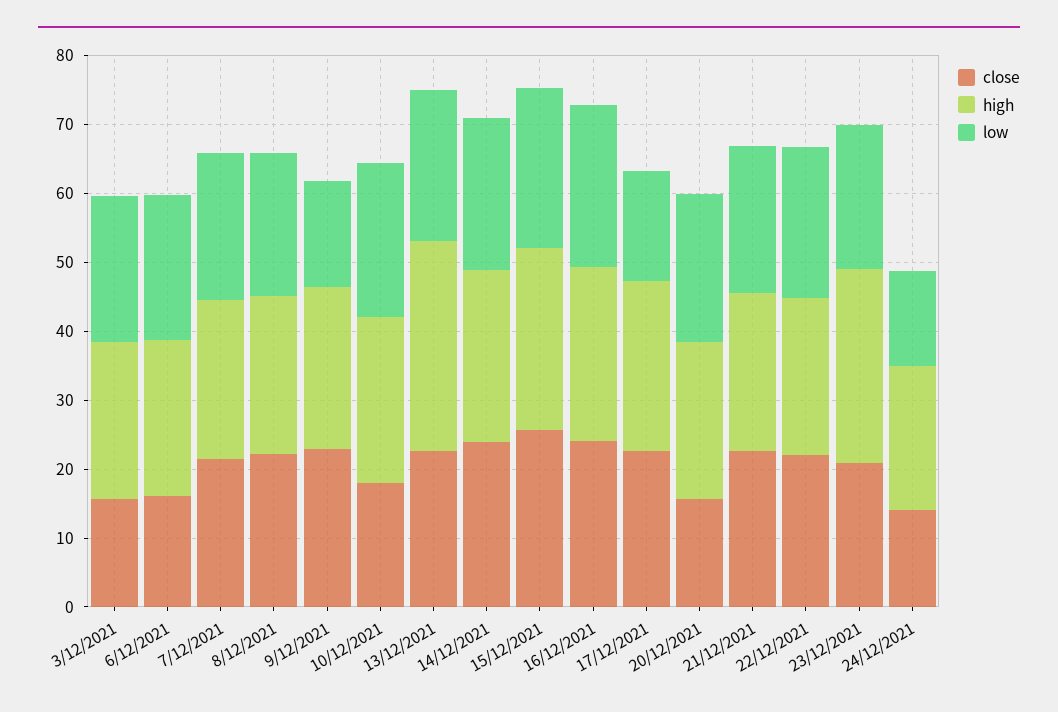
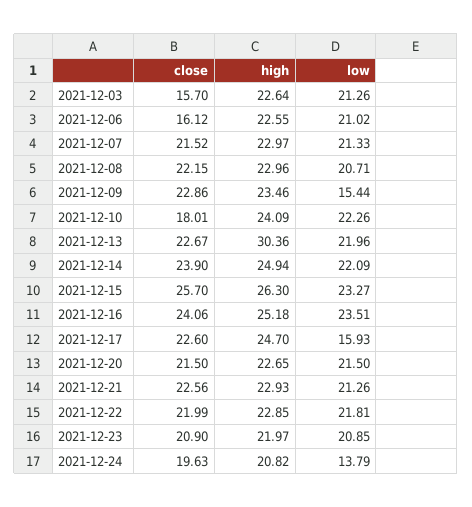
close, 20/12/2021: 16 -> 21.5
high, 23/12/2021: 28 -> 21.97
close, 24/12/2021: 14 -> 19.63

